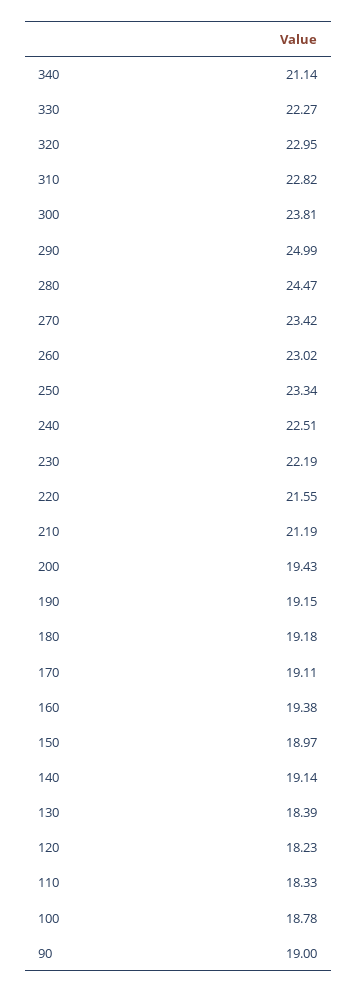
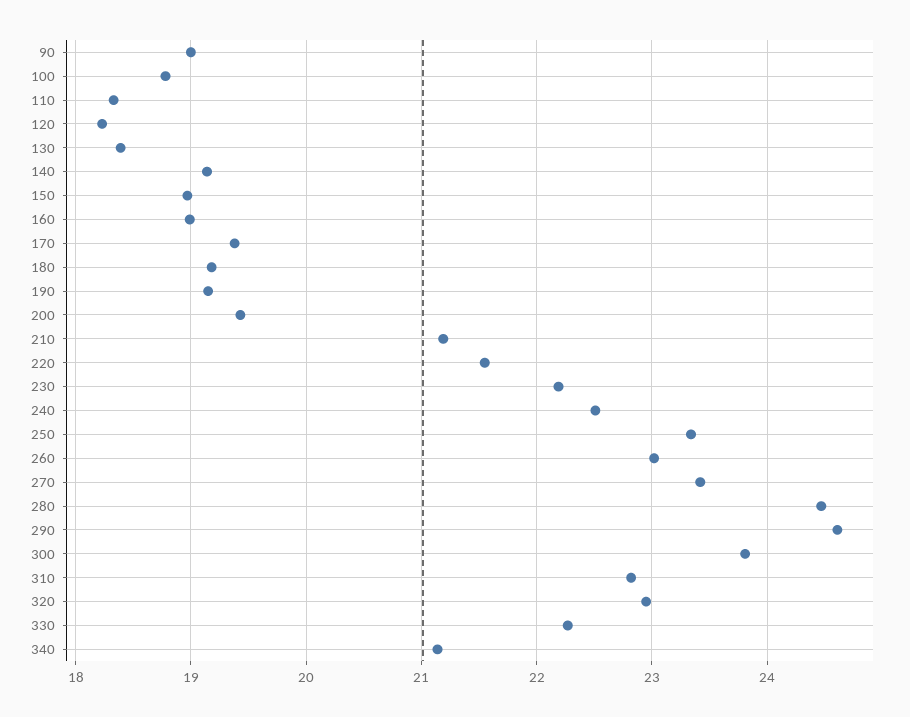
290: 24.99 -> 24.6
170: 19.11 -> 19.4
160: 19.38 -> 19

